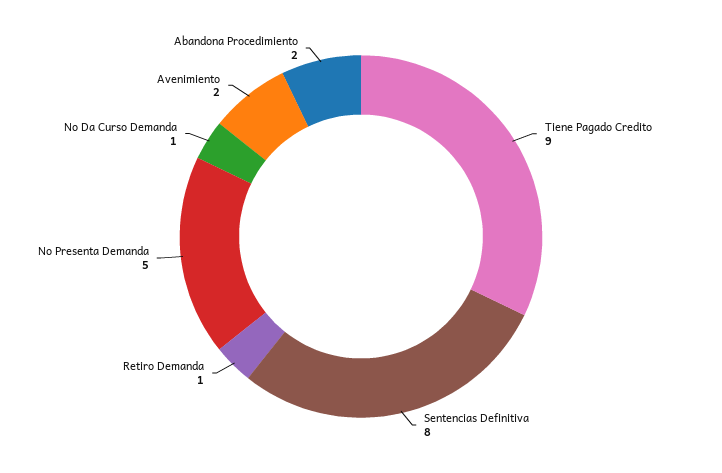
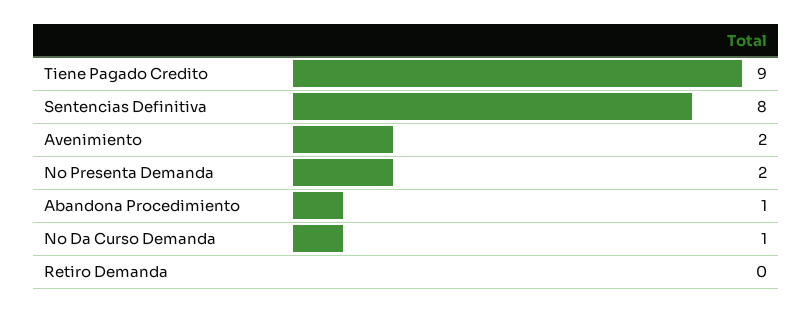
Retiro Demanda: 1 -> 0
No Presenta Demanda: 5 -> 2
Abandona Procedimiento: 2 -> 1

